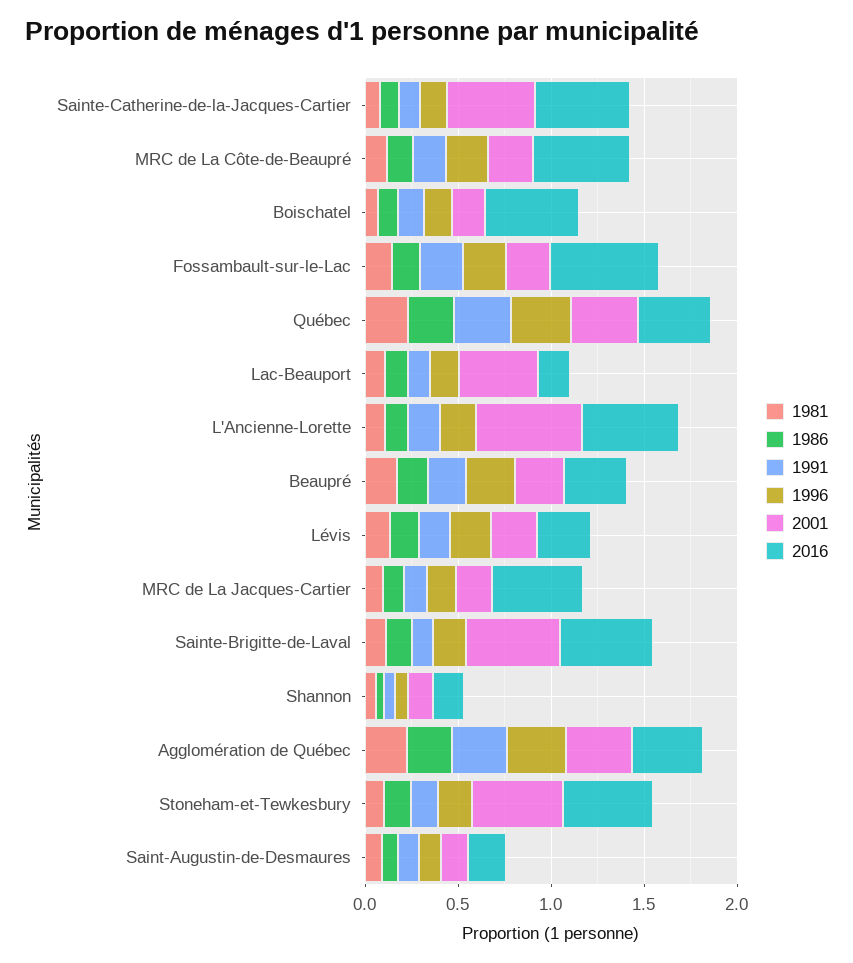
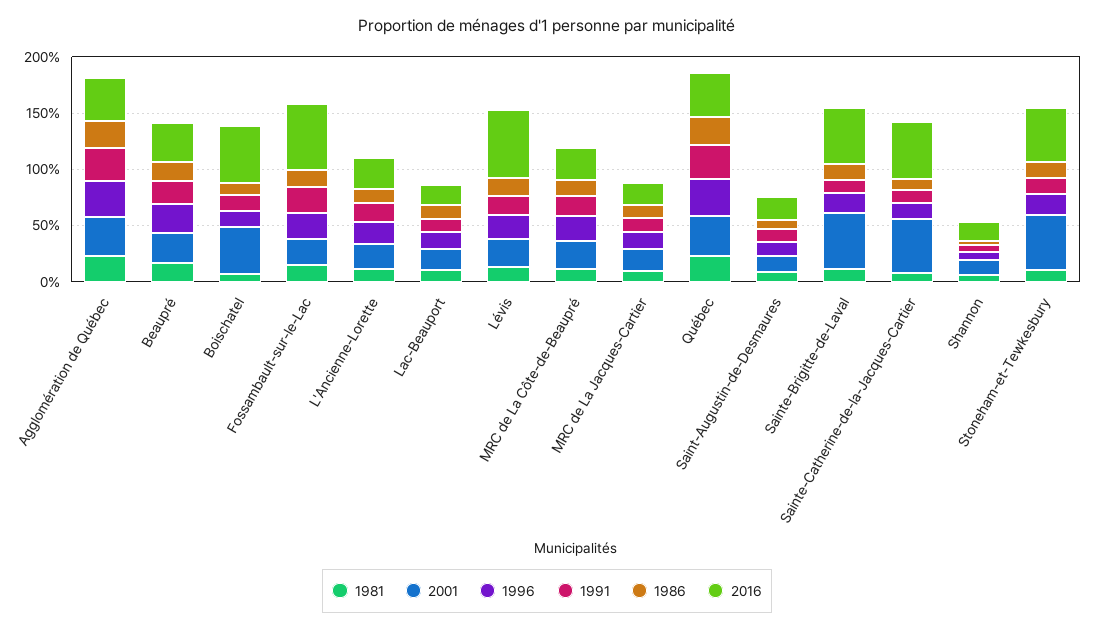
2016, MRC de La Côte-de-Beaupré: 0.5 -> 0.3
2001, Boischatel: 0.2 -> 0.4
2001, Lac-Beauport: 0.4 -> 0.2
2001, L'Ancienne-Lorette: 0.6 -> 0.2
2016, L'Ancienne-Lorette: 0.5 -> 0.3
2016, Lévis: 0.3 -> 0.6
2016, MRC de La Jacques-Cartier: 0.5 -> 0.2

